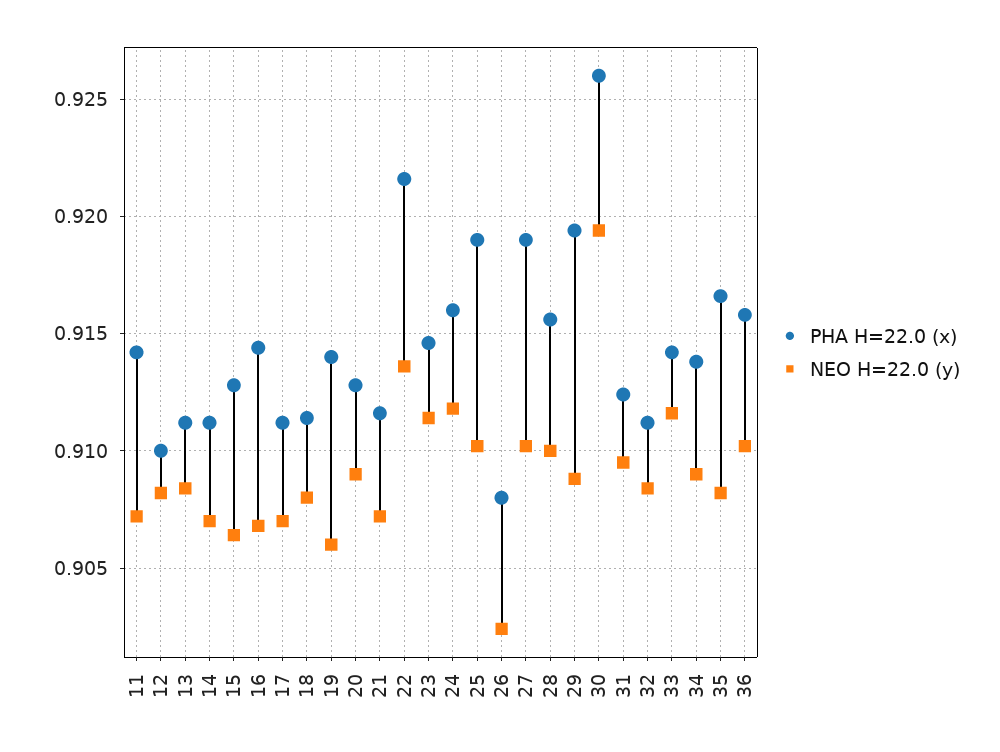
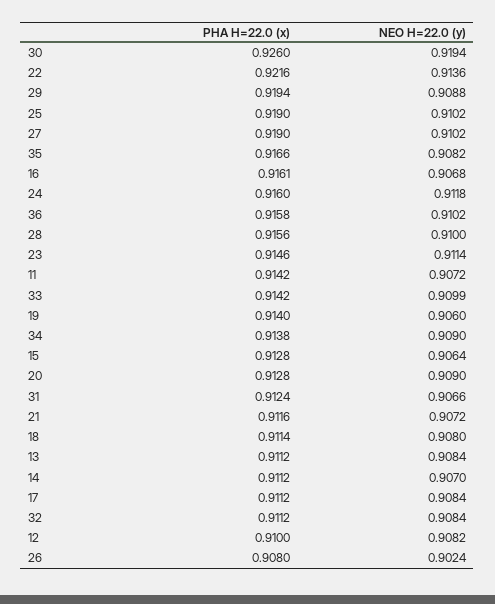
PHA H=22.0 (x), 16: 0.9145 -> 0.9161
NEO H=22.0 (y), 17: 0.907 -> 0.9084
NEO H=22.0 (y), 31: 0.9095 -> 0.9066
NEO H=22.0 (y), 33: 0.9115 -> 0.9099

